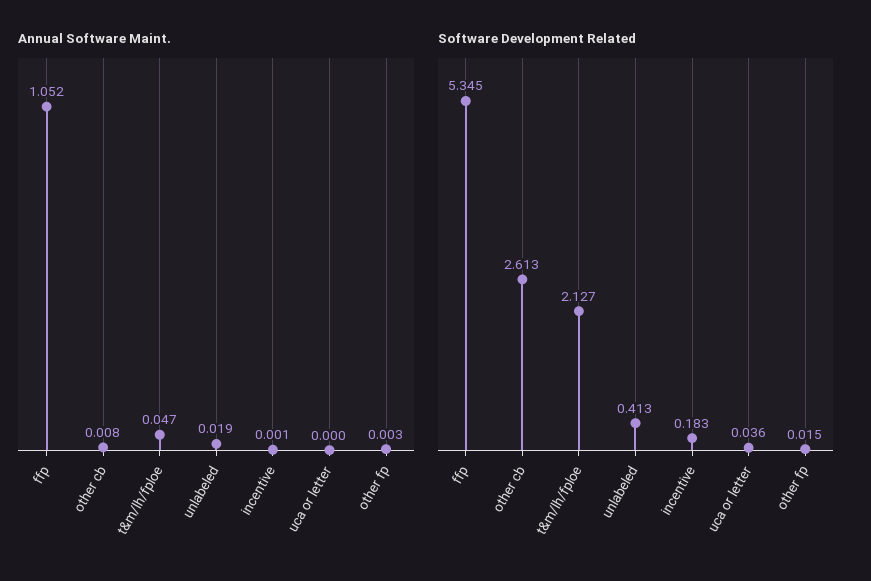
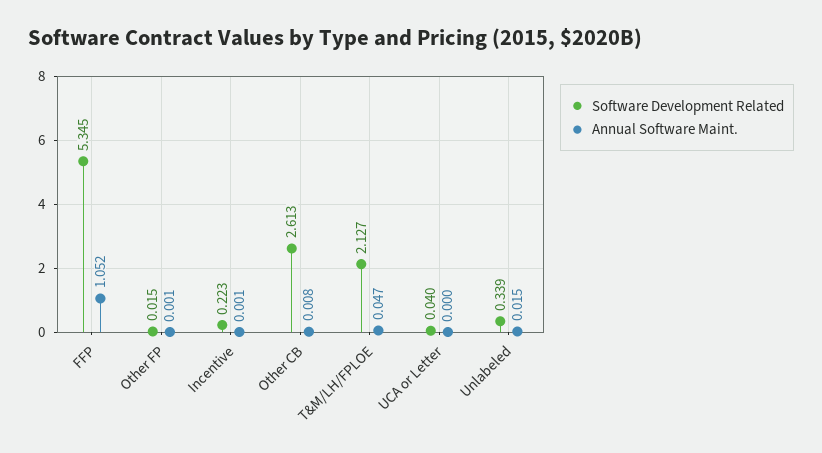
Annual Software Maint., unlabeled: 0.019 -> 0.015
Annual Software Maint., other fp: 0.003 -> 0.001
Software Development Related, unlabeled: 0.413 -> 0.339
Software Development Related, incentive: 0.183 -> 0.223
Software Development Related, uca or letter: 0.036 -> 0.04

